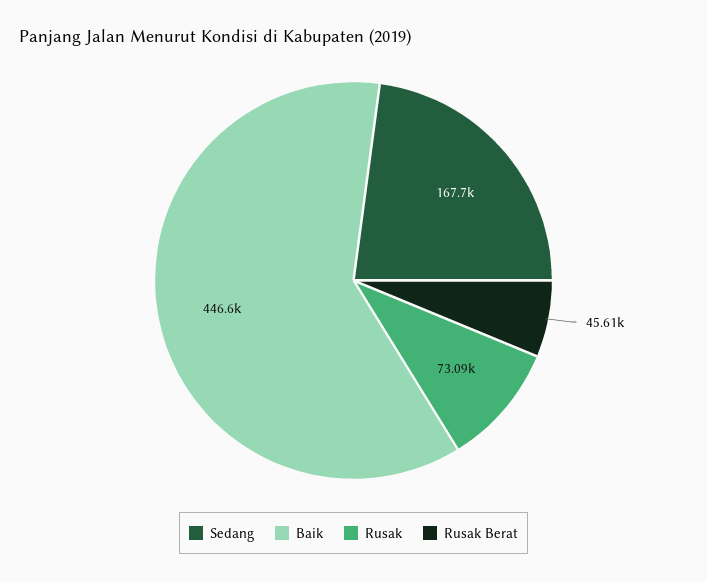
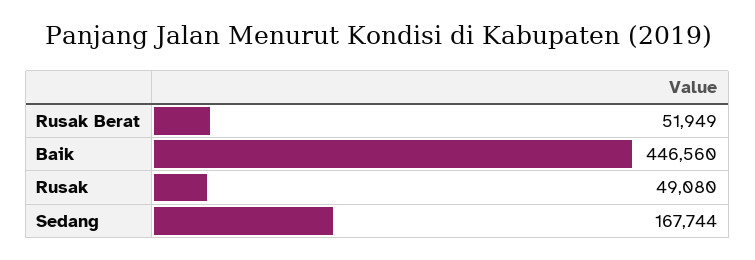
Rusak: 73090 -> 49080
Rusak Berat: 45610 -> 51949

